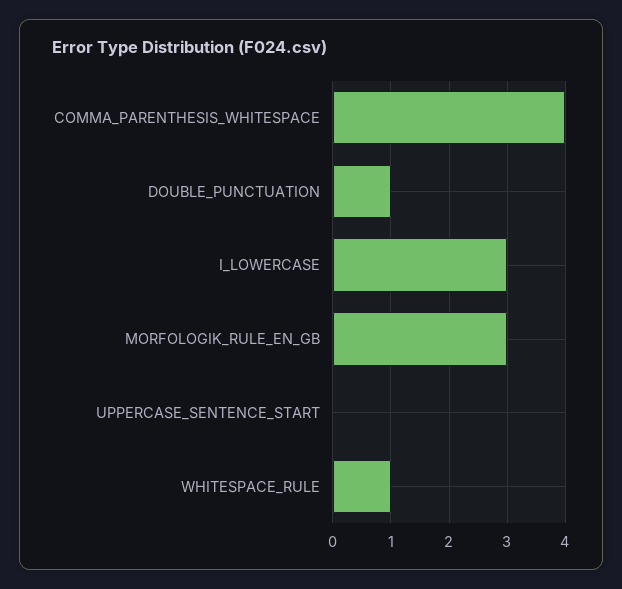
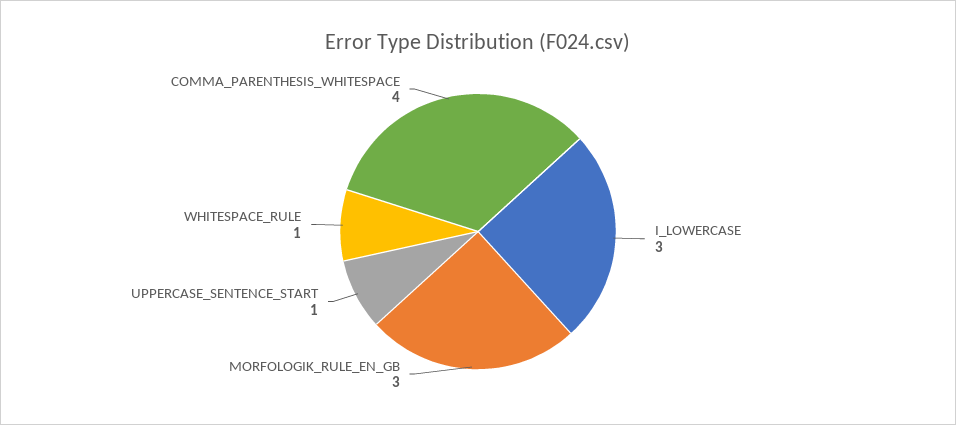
DOUBLE_PUNCTUATION: 1 -> none
UPPERCASE_SENTENCE_START: 0 -> 1

